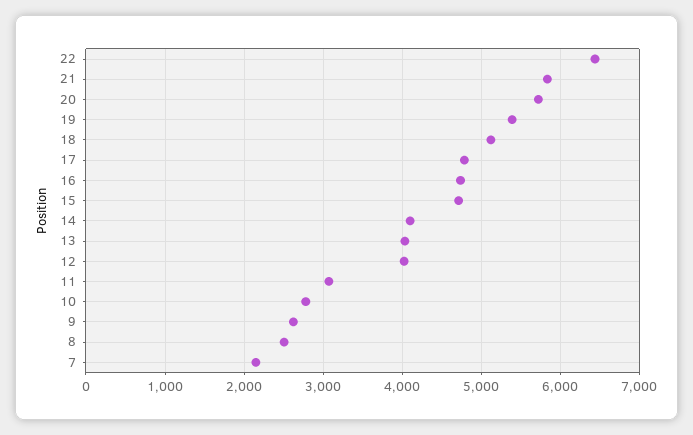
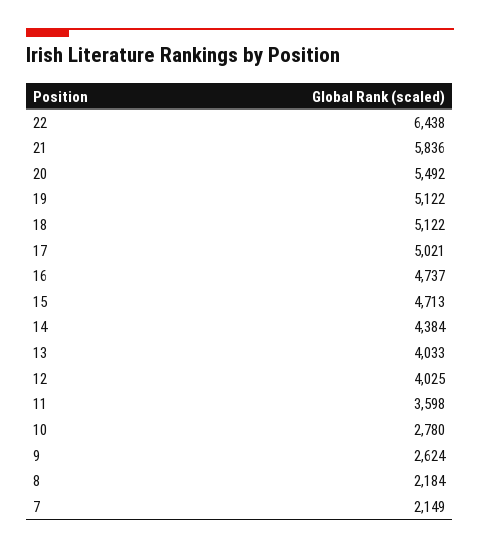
20: 5700 -> 5492
19: 5400 -> 5122
17: 4800 -> 5021
14: 4100 -> 4384
11: 3100 -> 3598
8: 2500 -> 2184

